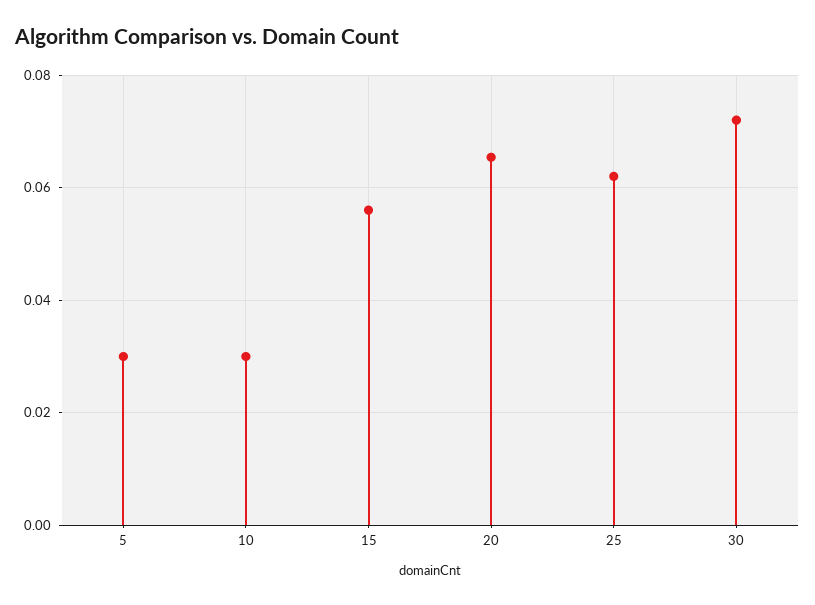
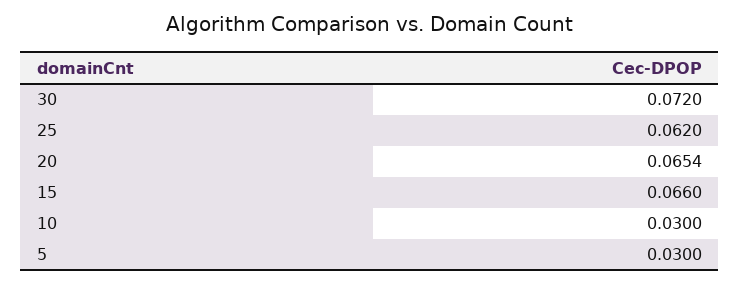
15: 0.056 -> 0.066

